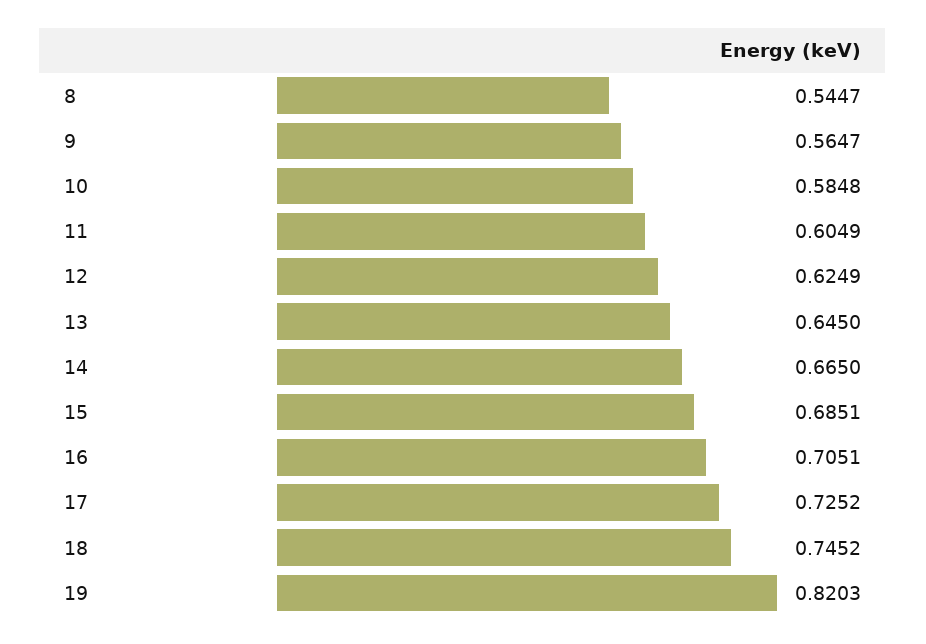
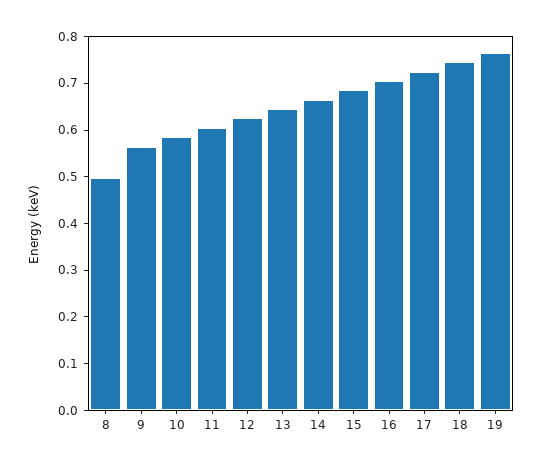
8: 0.5447 -> 0.5
19: 0.8203 -> 0.76

